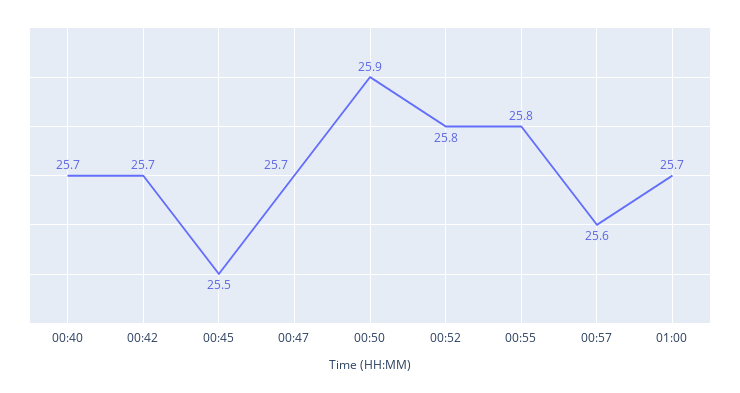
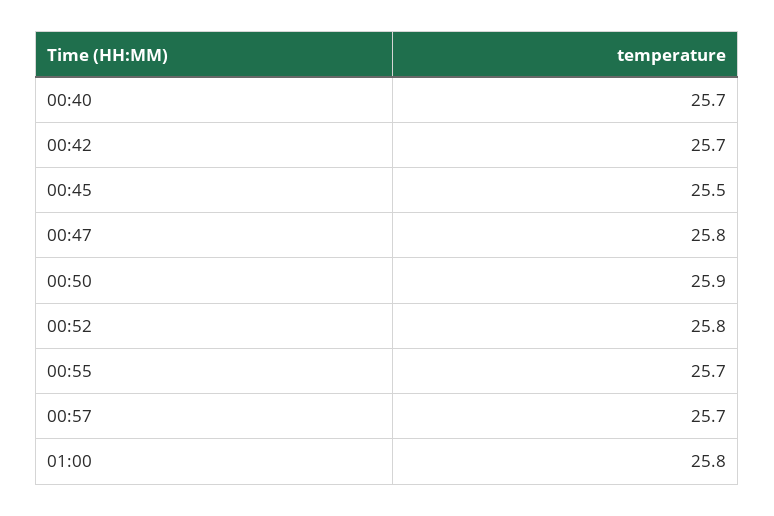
00:47: 25.7 -> 25.8
00:55: 25.8 -> 25.7
00:57: 25.6 -> 25.7
01:00: 25.7 -> 25.8

